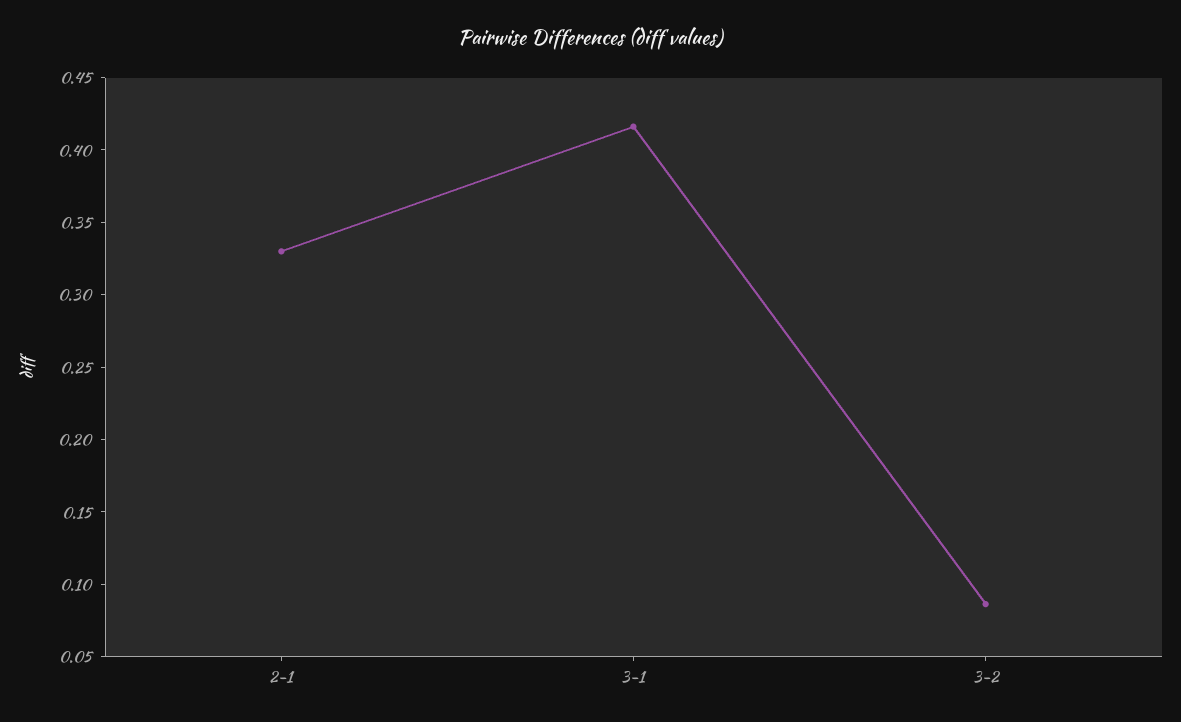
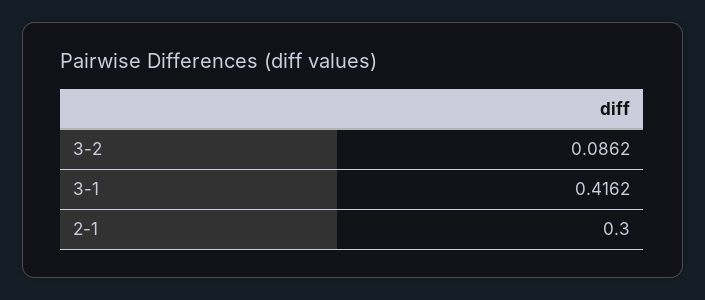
2-1: 0.33 -> 0.3

